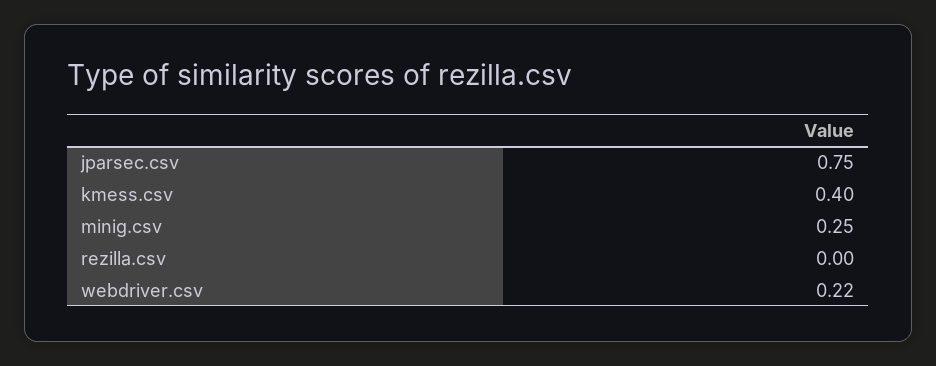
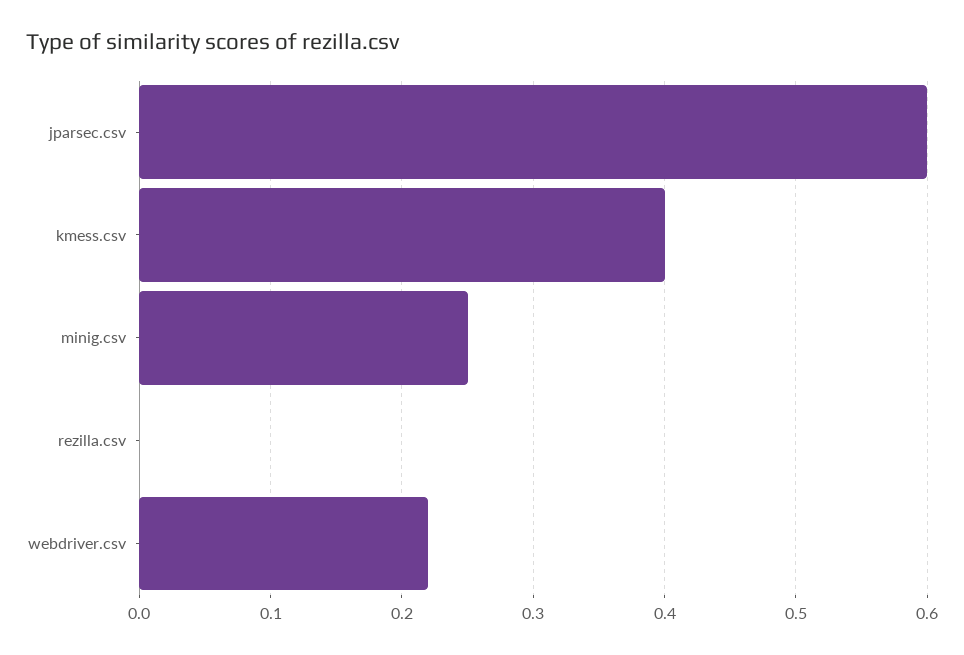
jparsec.csv: 0.75 -> 0.6

